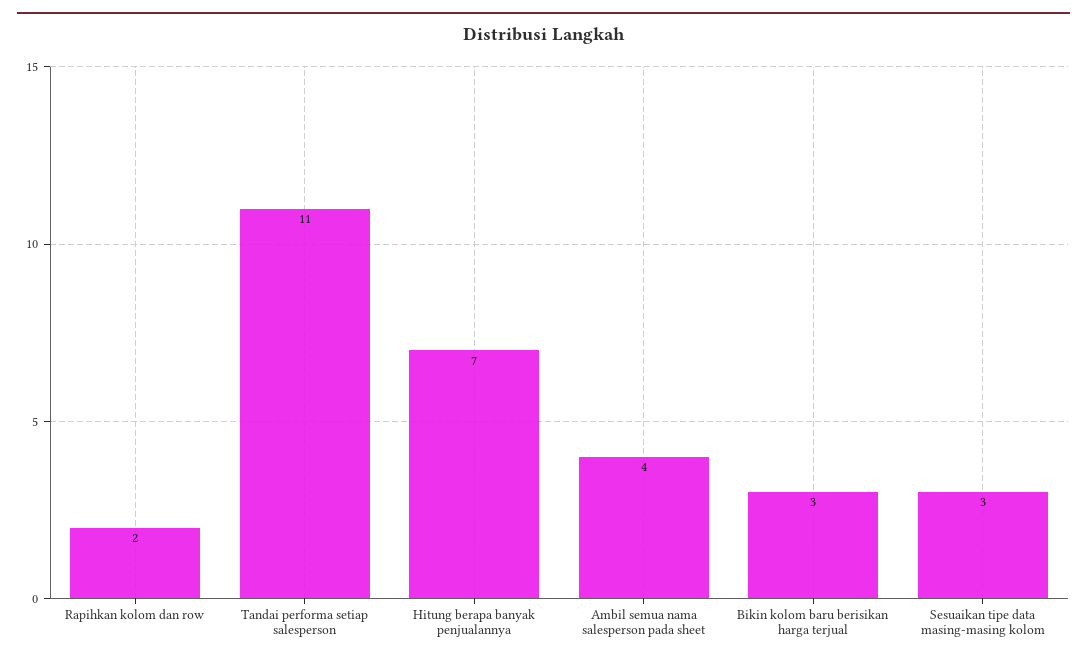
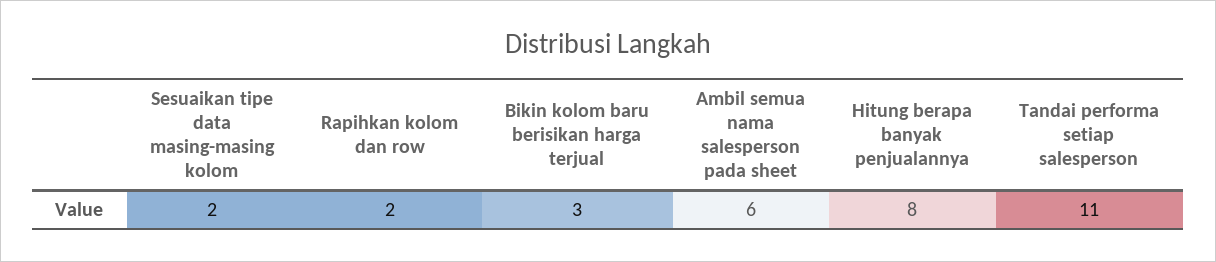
Hitung berapa banyak penjualannya: 7 -> 8
Ambil semua nama salesperson pada sheet: 4 -> 6
Sesuaikan tipe data masing-masing kolom: 3 -> 2

